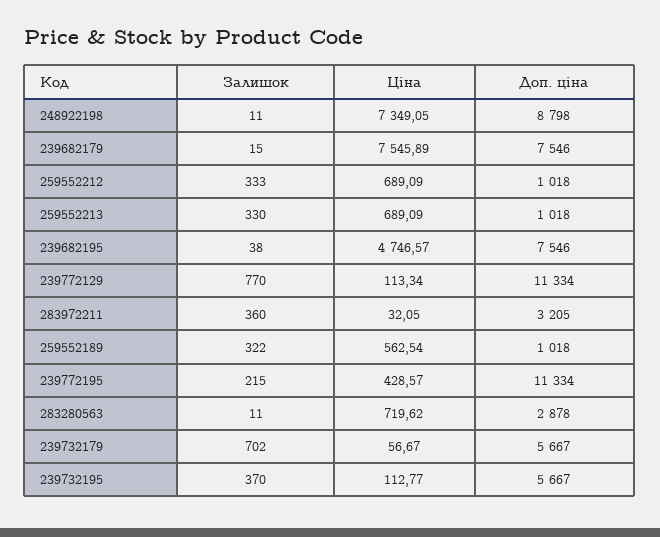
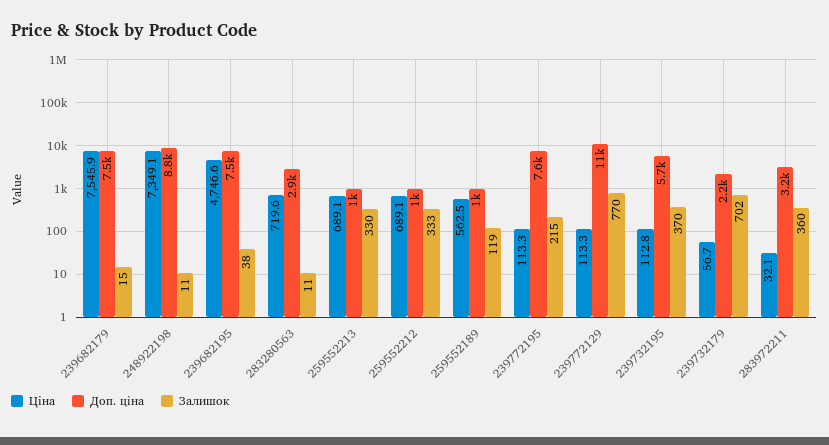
Залишок, 259552189: 322 -> 119
Ціна, 239772195: 428.57 -> 113.3
Доп. ціна, 239772195: 11334 -> 7600
Доп. ціна, 239732179: 5667 -> 2200

